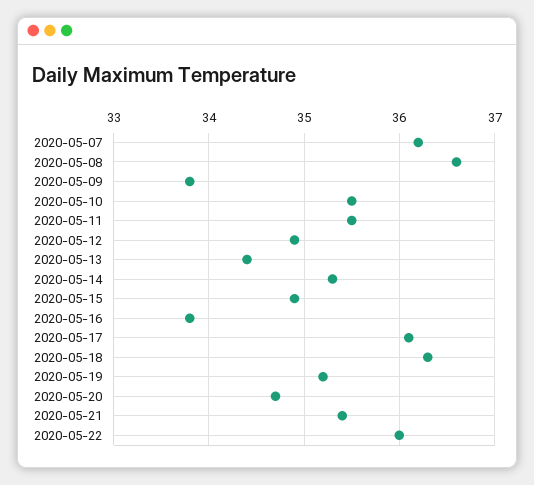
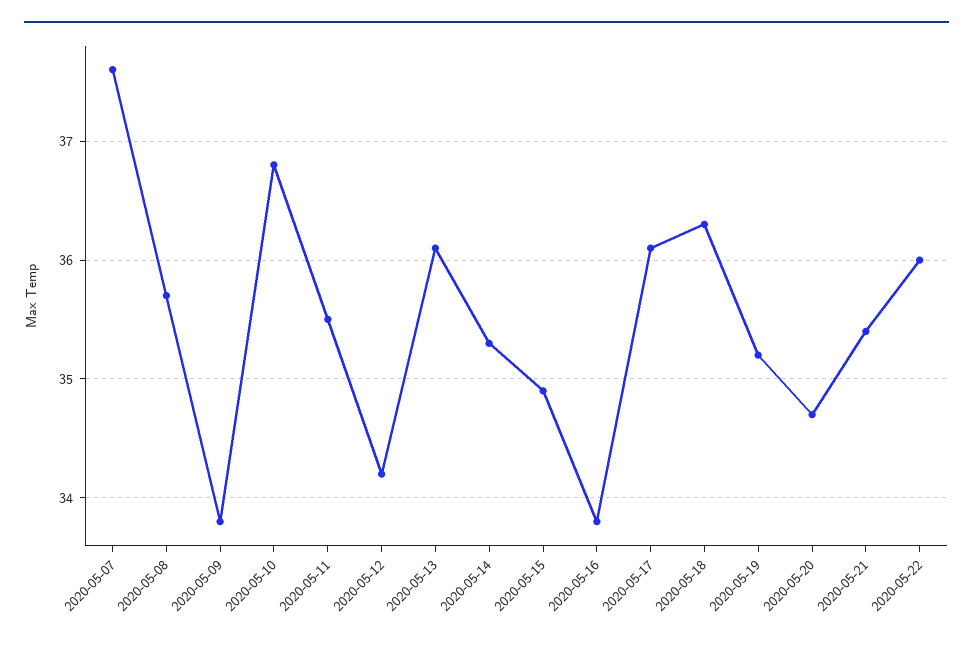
2020-05-07: 36.2 -> 37.6
2020-05-08: 36.6 -> 35.7
2020-05-10: 35.5 -> 36.8
2020-05-12: 34.9 -> 34.2
2020-05-13: 34.4 -> 36.1

